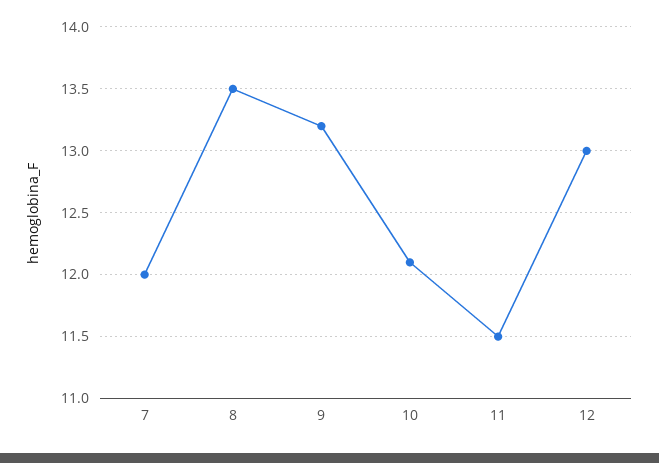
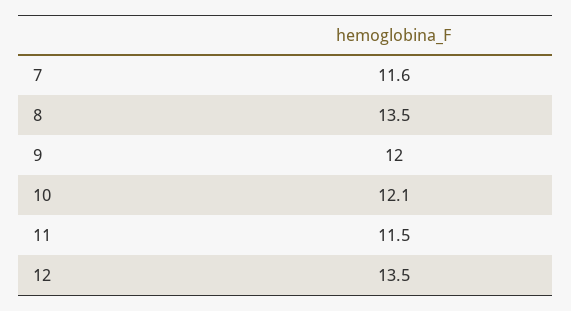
7: 12 -> 11.6
9: 13.2 -> 12
12: 13 -> 13.5

